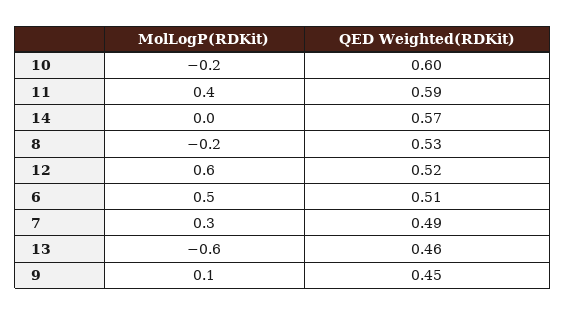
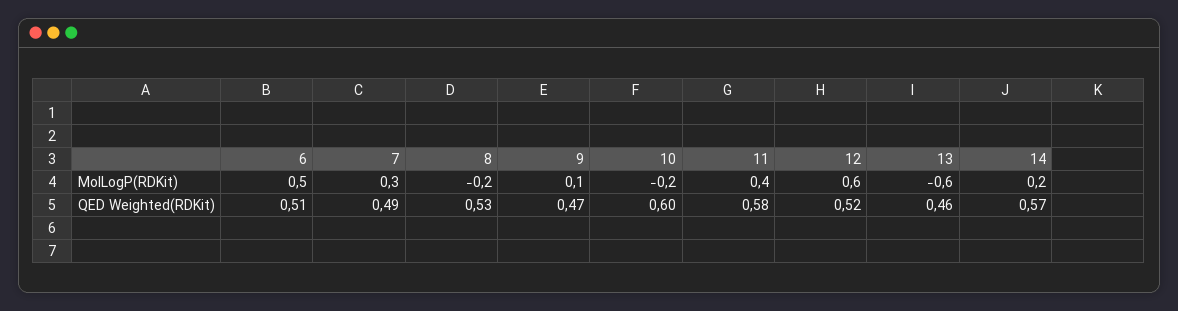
QED Weighted(RDKit), 11: 0.59 -> 0.58
MolLogP(RDKit), 14: 0 -> 0.2
QED Weighted(RDKit), 9: 0.45 -> 0.47

